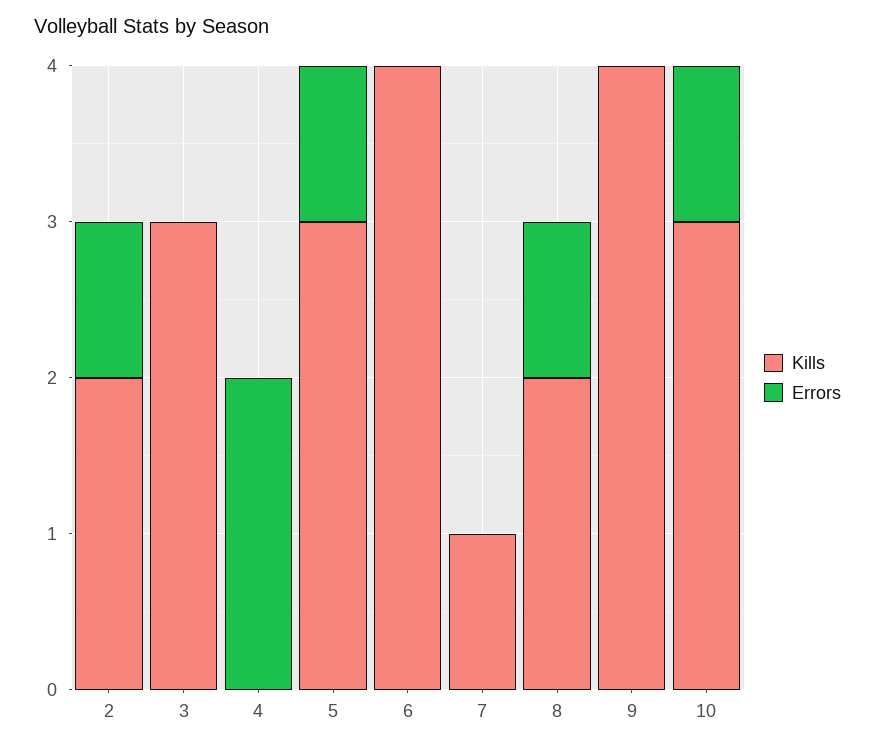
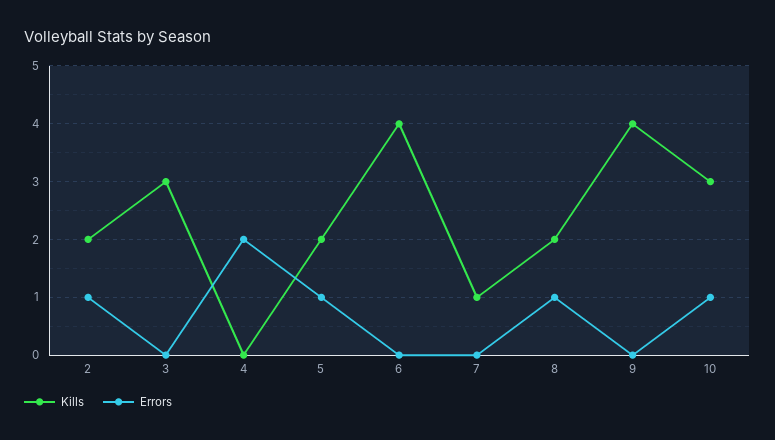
Kills, 5: 3 -> 2

